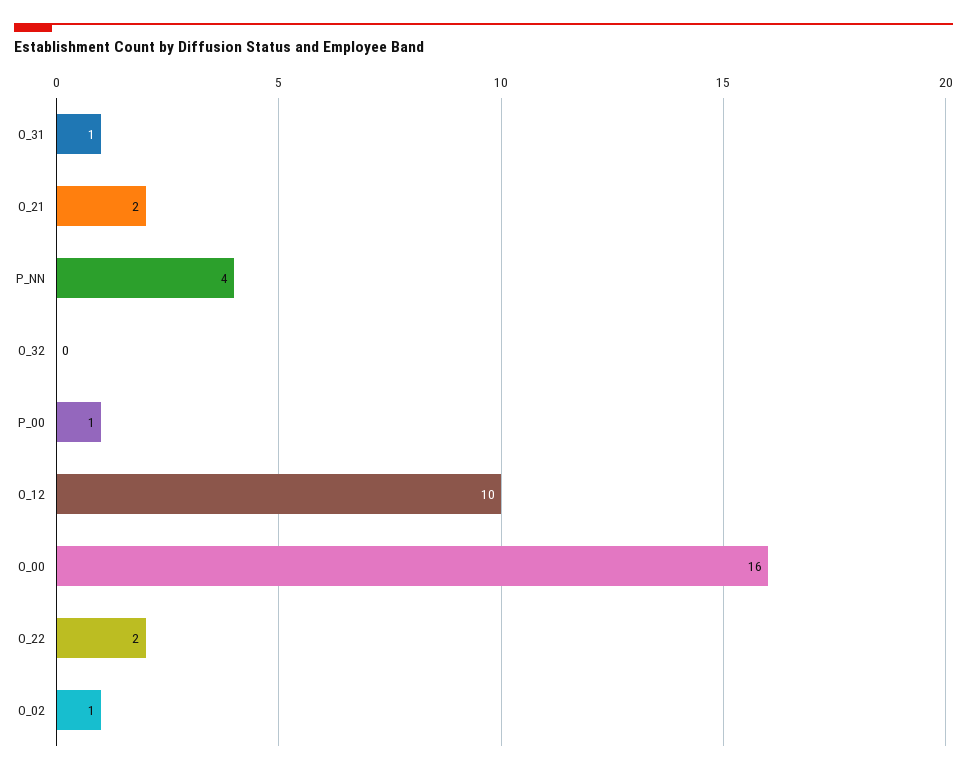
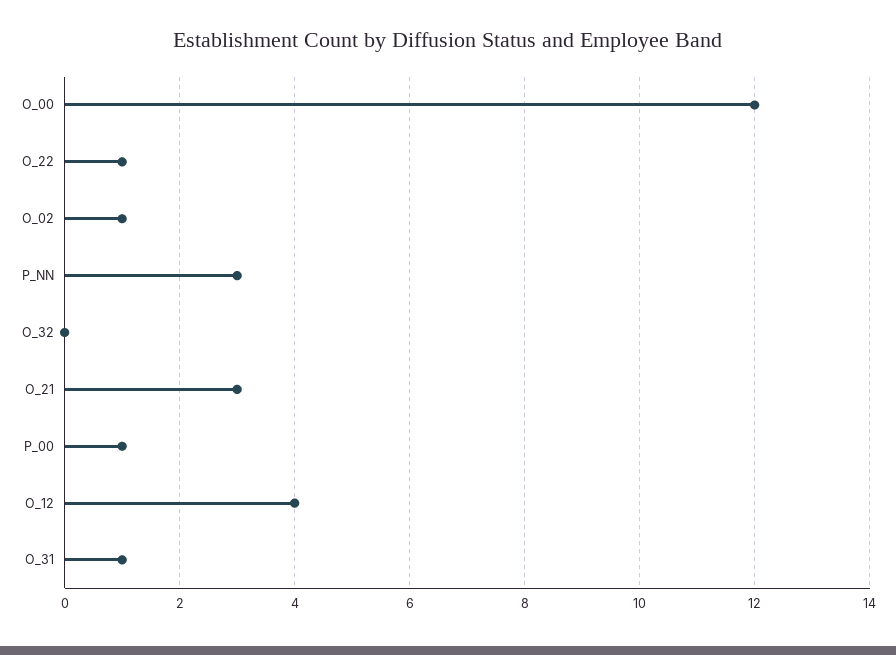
O_21: 2 -> 3
P_NN: 4 -> 3
O_12: 10 -> 4
O_00: 16 -> 12
O_22: 2 -> 1

